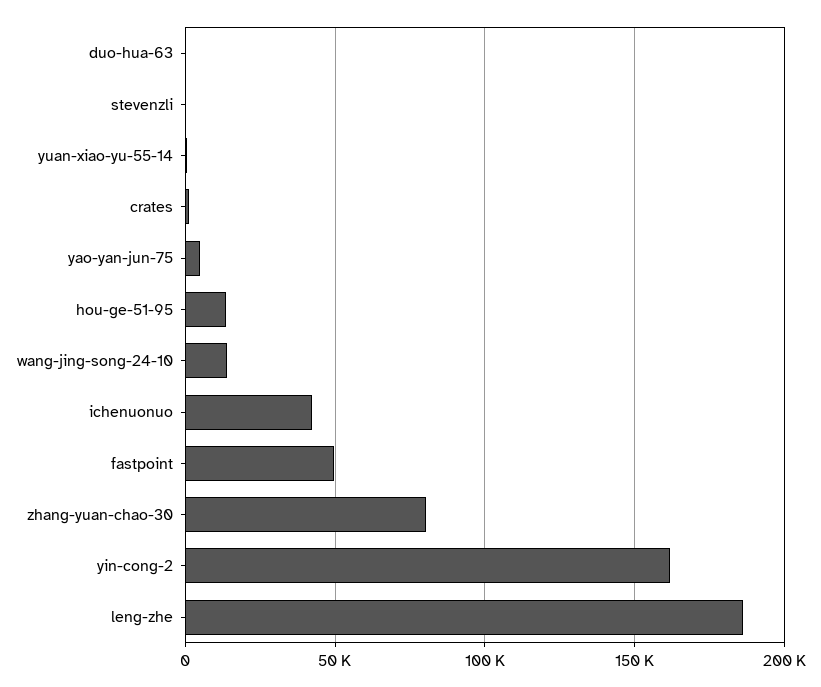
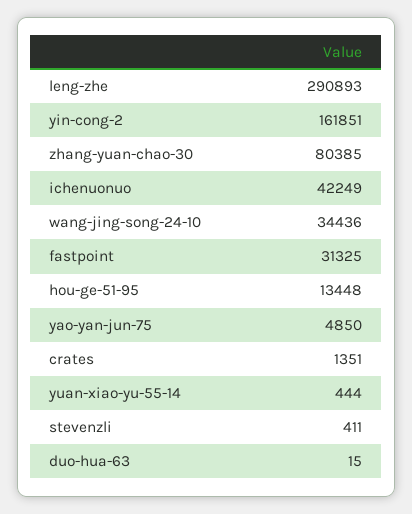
wang-jing-song-24-10: 15000 -> 34436
fastpoint: 50000 -> 31325
leng-zhe: 185000 -> 290893

